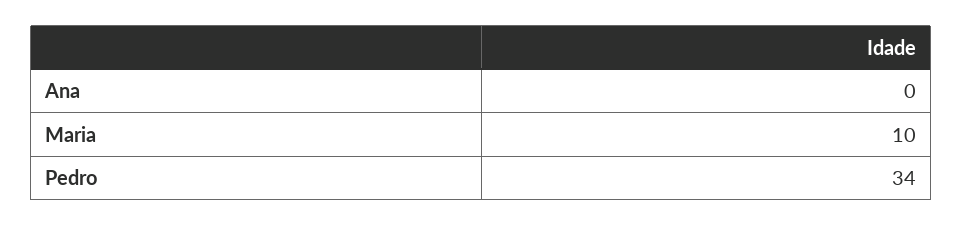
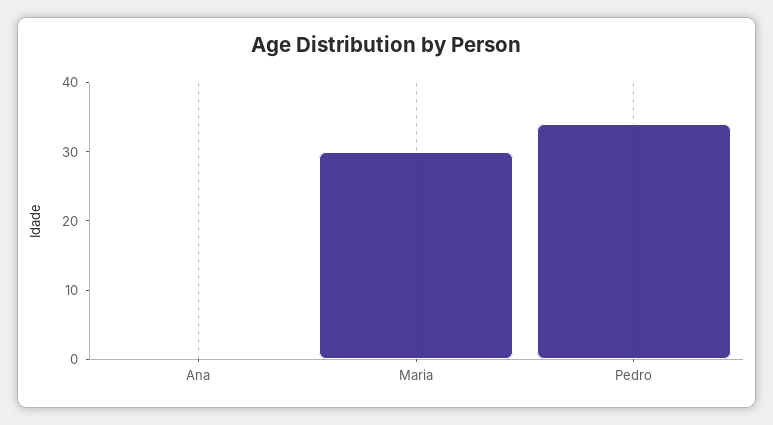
Maria: 10 -> 30

